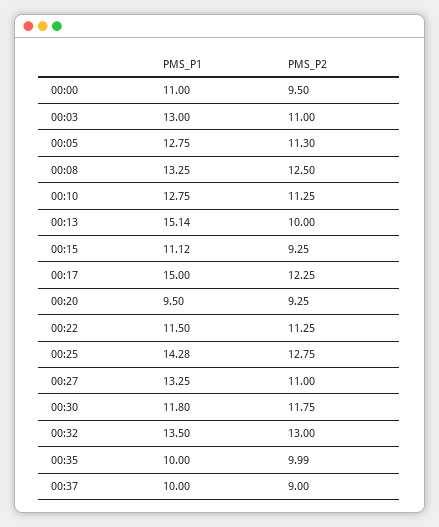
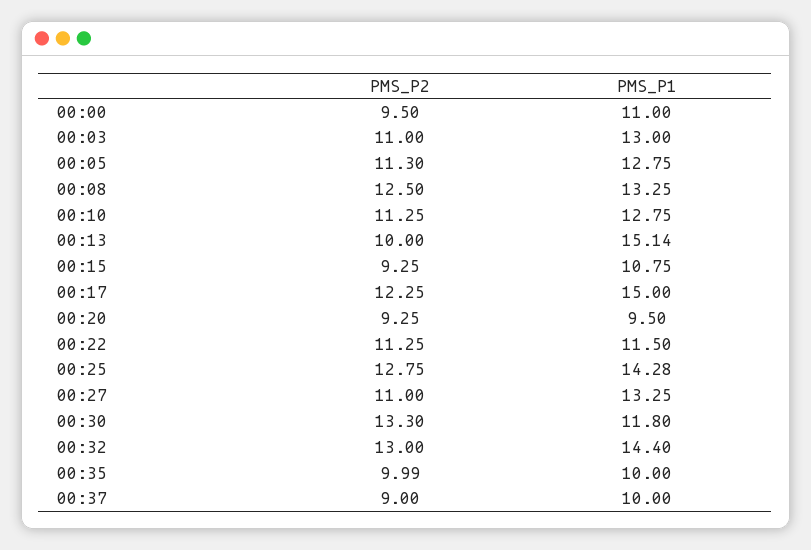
PMS_P1, 00:15: 11.12 -> 10.75
PMS_P2, 00:30: 11.75 -> 13.3
PMS_P1, 00:32: 13.5 -> 14.4

